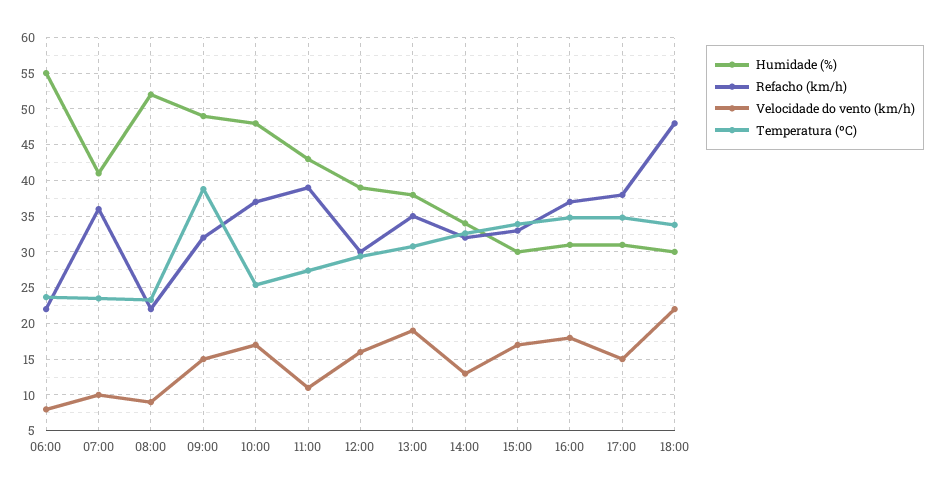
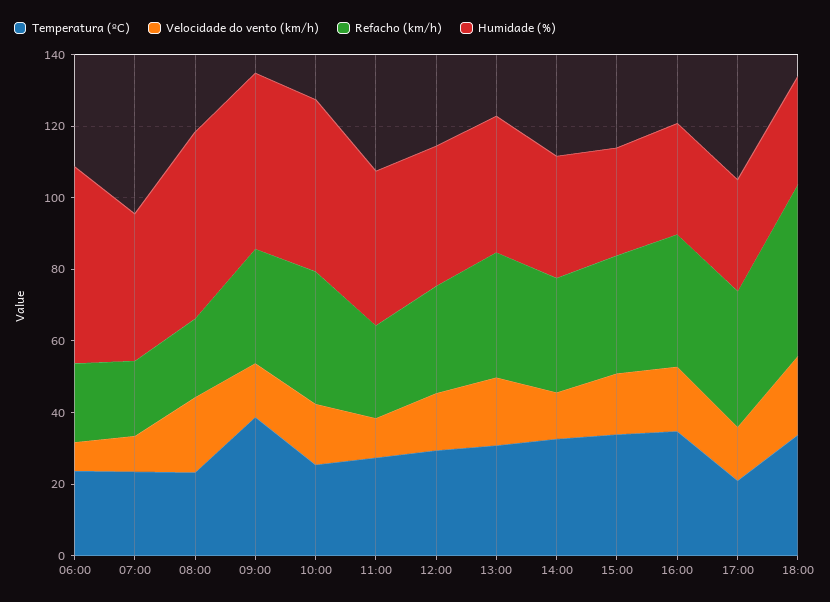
Refacho (km/h), 07:00: 36 -> 20
Velocidade do vento (km/h), 08:00: 9 -> 20
Refacho (km/h), 11:00: 39 -> 25
Temperatura (ºC), 17:00: 35 -> 20

